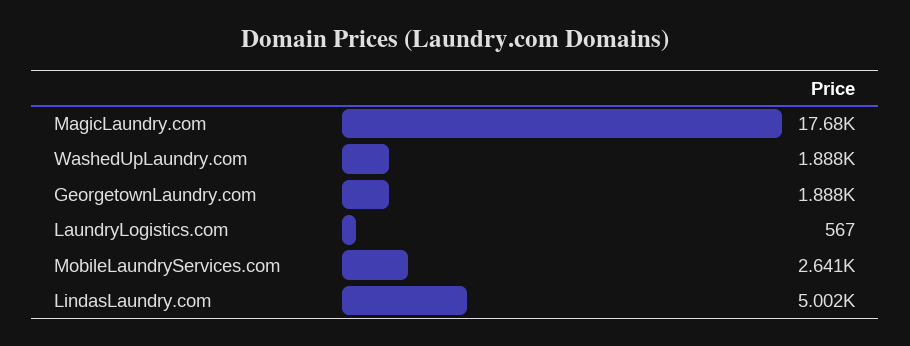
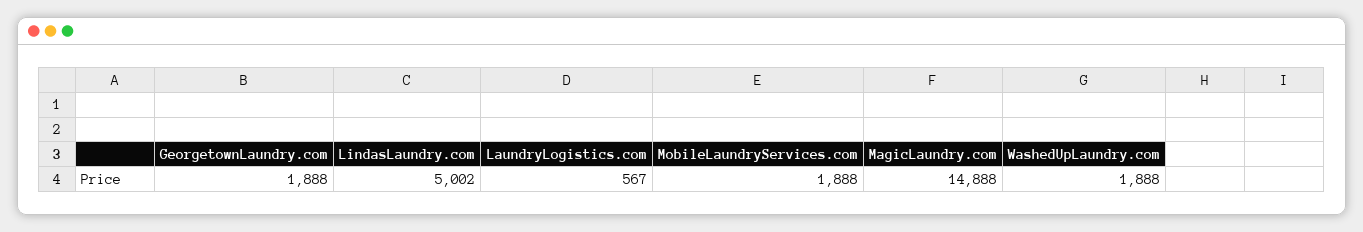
MagicLaundry.com: 17680 -> 14888
MobileLaundryServices.com: 2641 -> 1888

